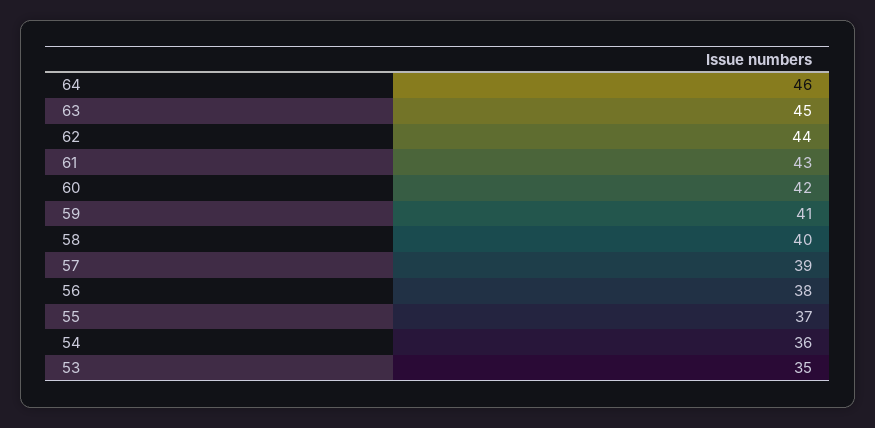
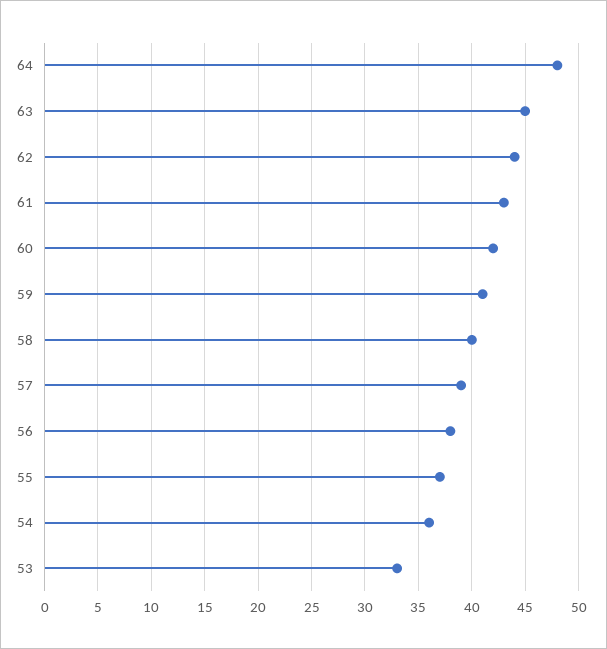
64: 46 -> 48
53: 35 -> 33

